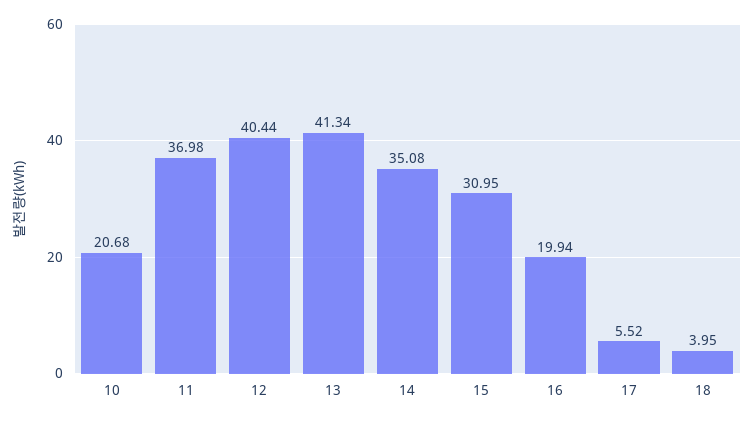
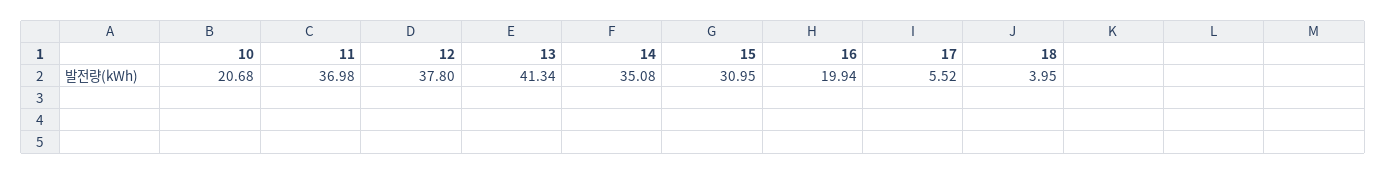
12: 40.44 -> 37.8

